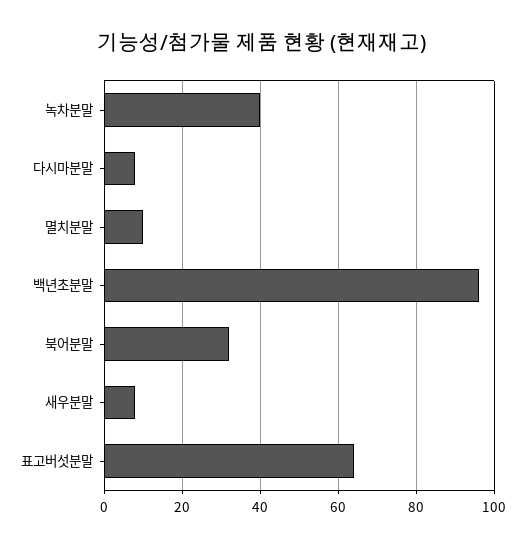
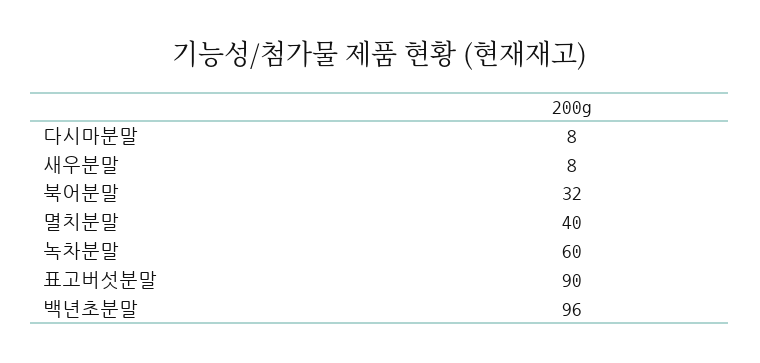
녹차분말: 40 -> 60
멸치분말: 10 -> 40
표고버섯분말: 65 -> 90

